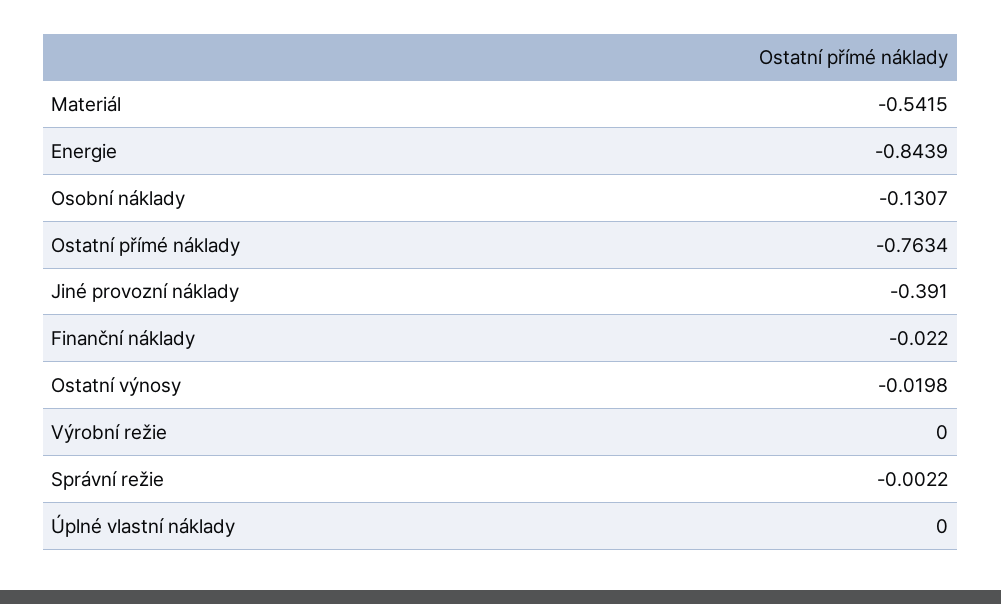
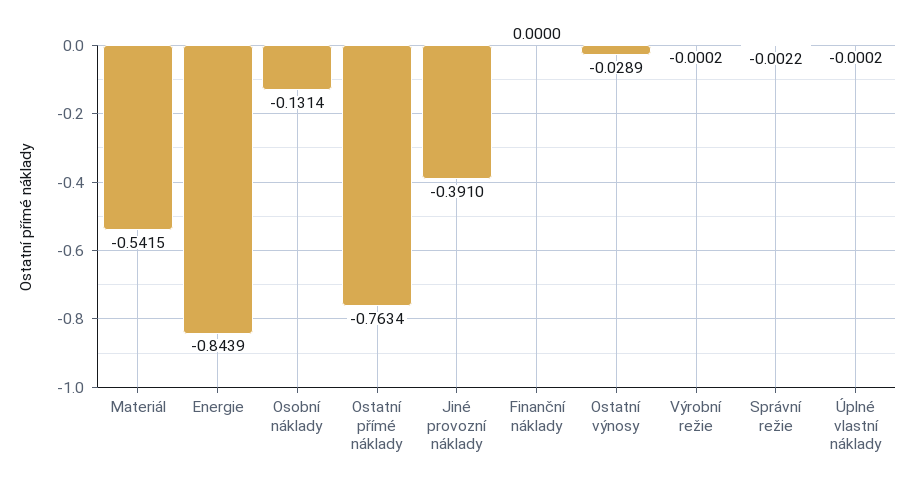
Osobní náklady: -0.1307 -> -0.1314
Finanční náklady: -0.022 -> 0
Ostatní výnosy: -0.0198 -> -0.0289
Výrobní režie: 0 -> -0.0002
Úplné vlastní náklady: 0 -> -0.0002

